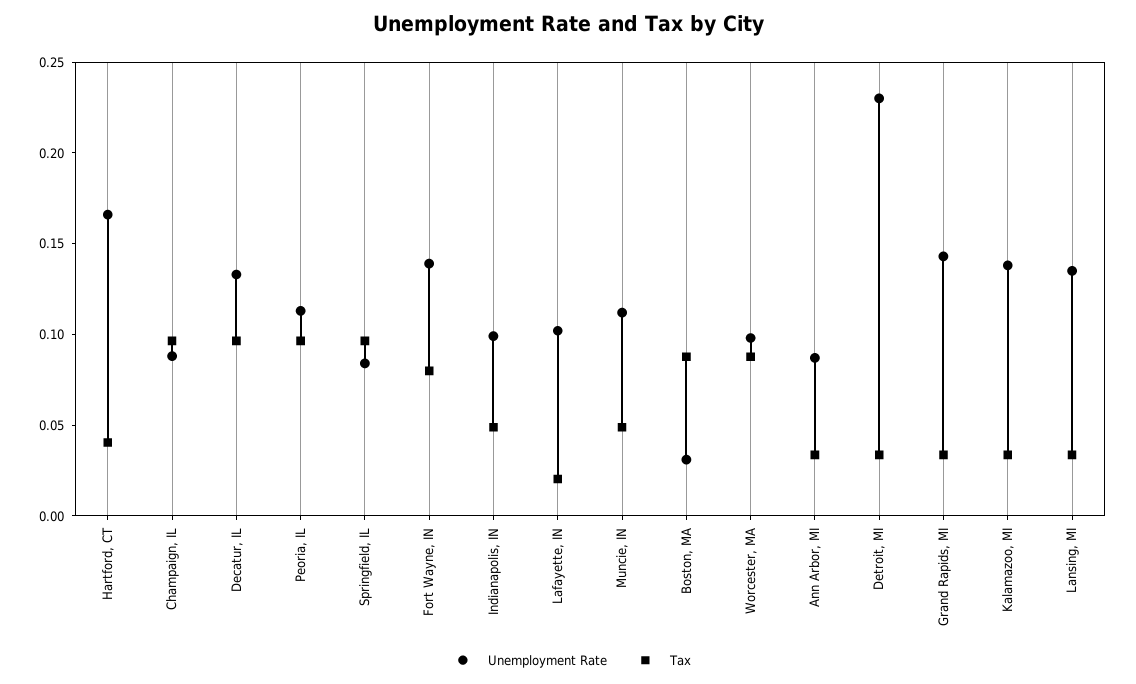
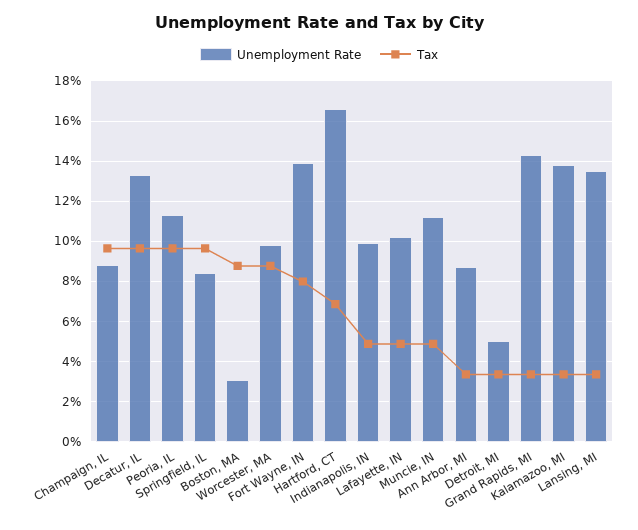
Tax, Hartford, CT: 0.04 -> 0.07
Tax, Lafayette, IN: 0.02 -> 0.05
Unemployment Rate, Detroit, MI: 0.23 -> 0.05

